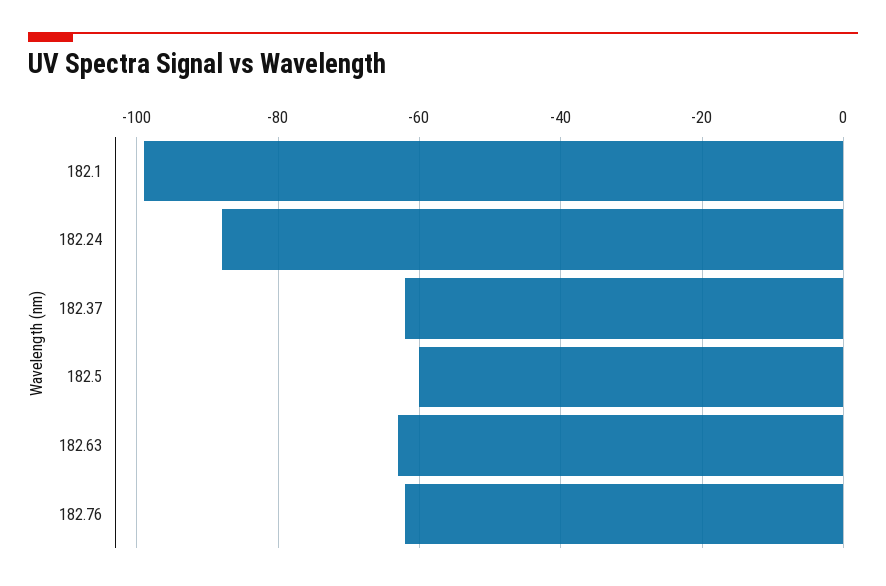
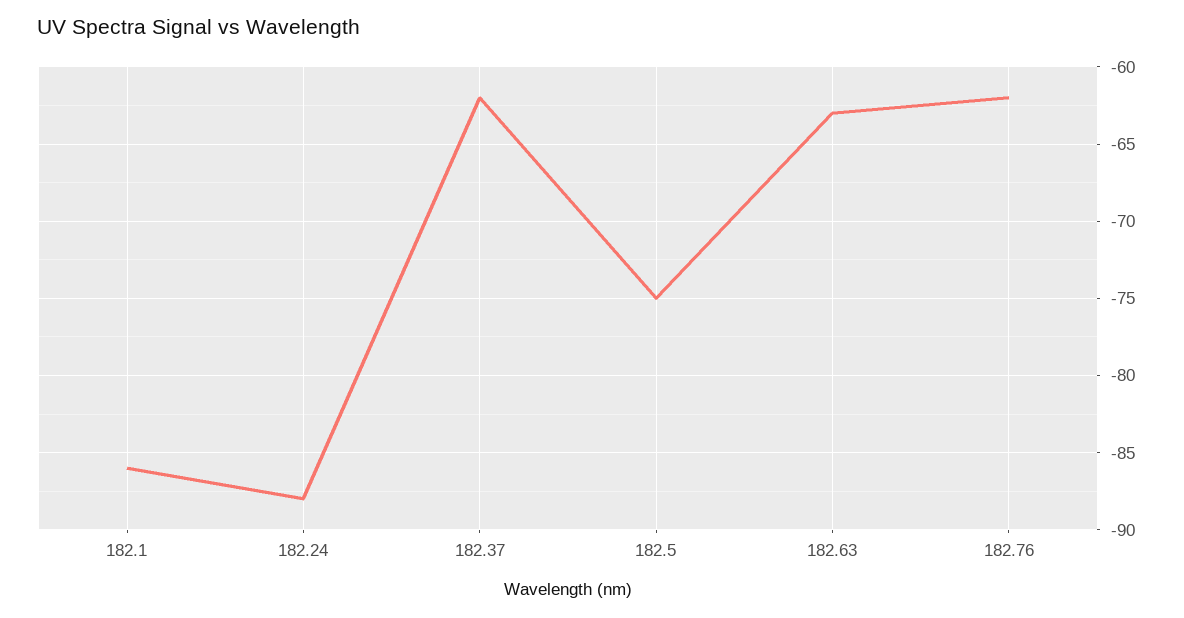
182.1: -100 -> -86
182.5: -60 -> -75

